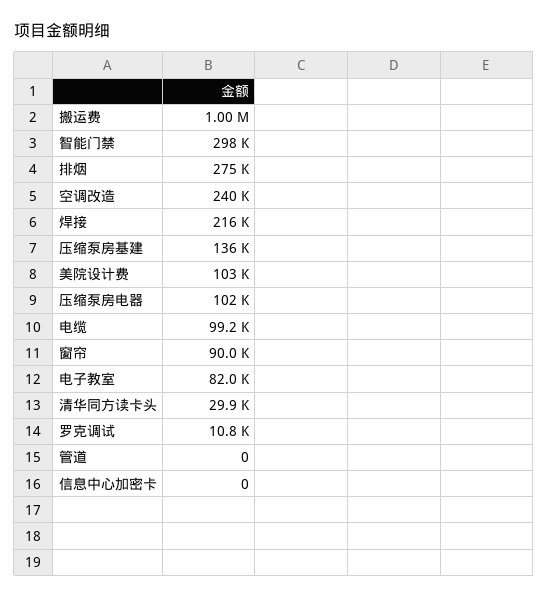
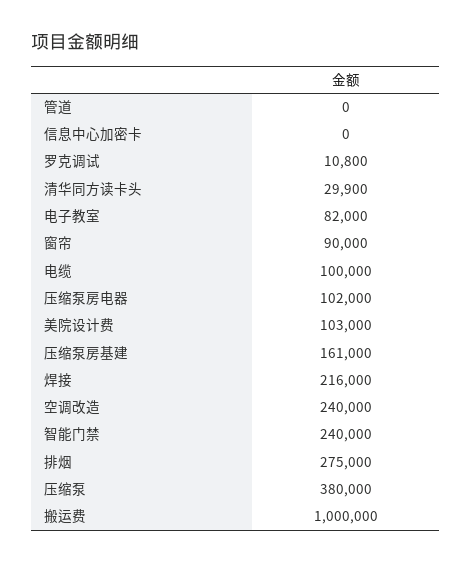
智能门禁: 298000 -> 240000
压缩泵房基建: 136000 -> 161000
电缆: 99200 -> 100000
压缩泵: none -> 380000

